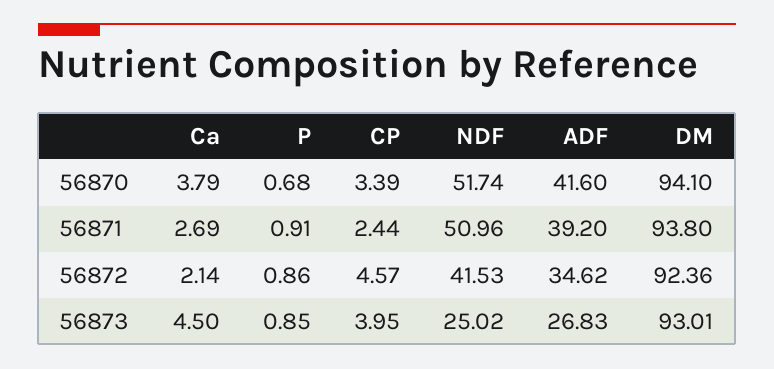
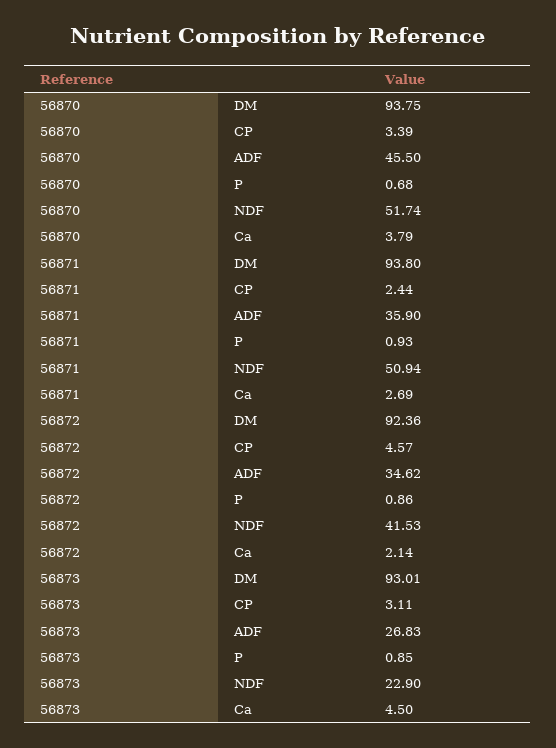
ADF, 56870: 41.6 -> 45.5
DM, 56870: 94.1 -> 93.75
P, 56871: 0.91 -> 0.93
NDF, 56871: 50.96 -> 50.94
ADF, 56871: 39.2 -> 35.9
CP, 56873: 3.95 -> 3.11
NDF, 56873: 25.02 -> 22.9

